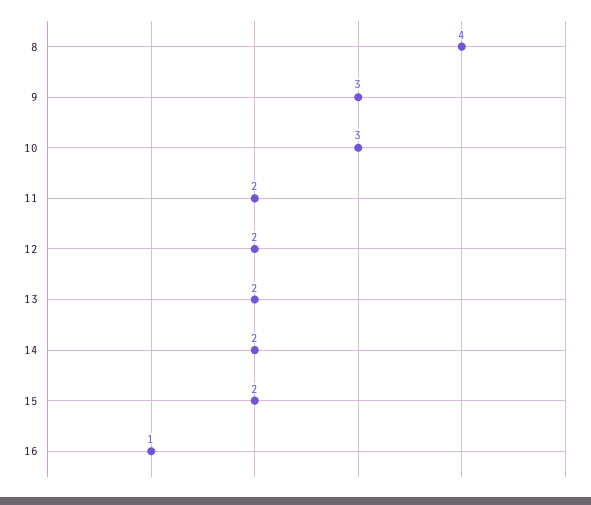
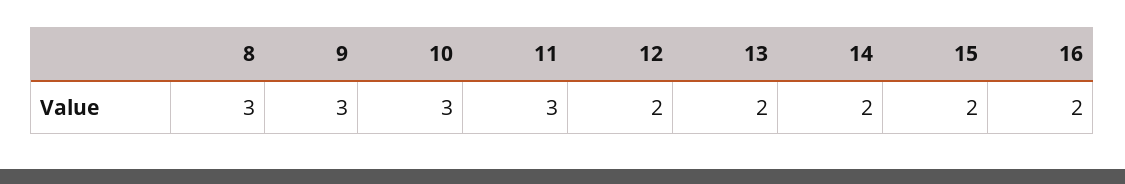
8: 4 -> 3
11: 2 -> 3
16: 1 -> 2

